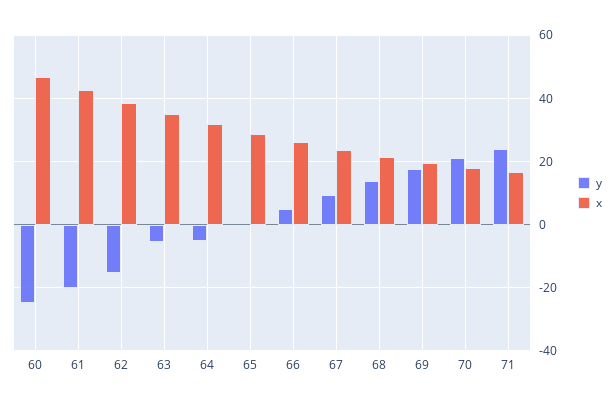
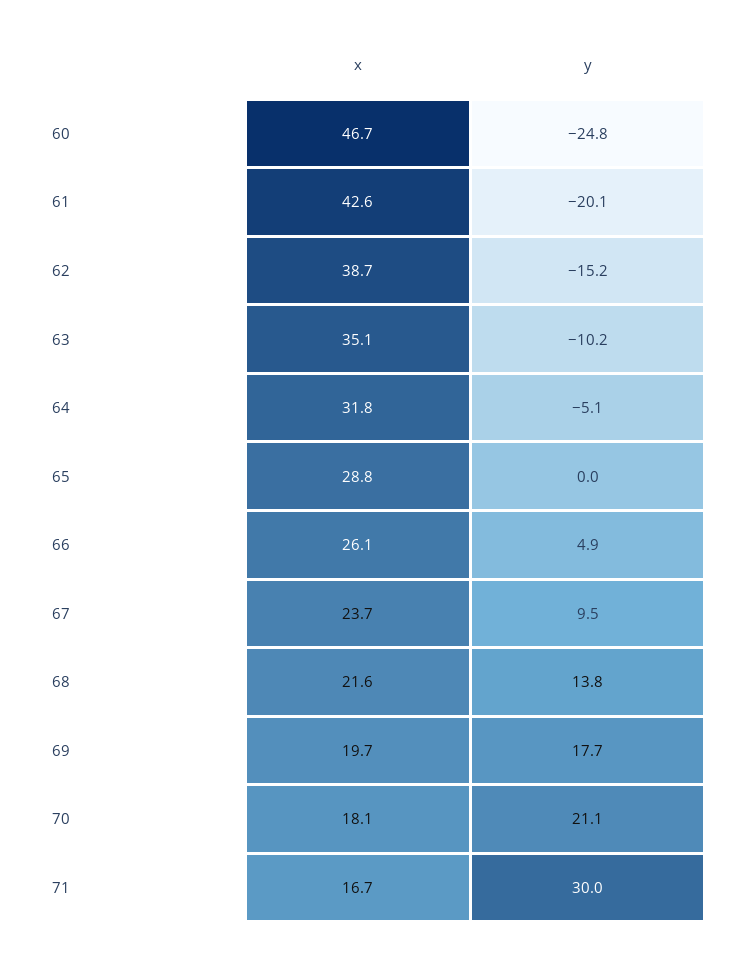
y, 63: -6 -> -10.2
y, 71: 24 -> 30

